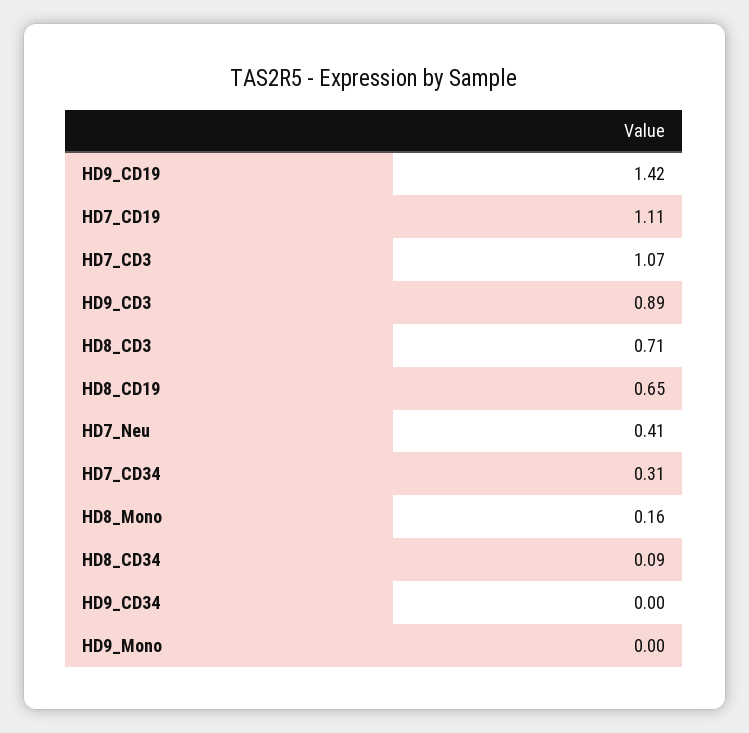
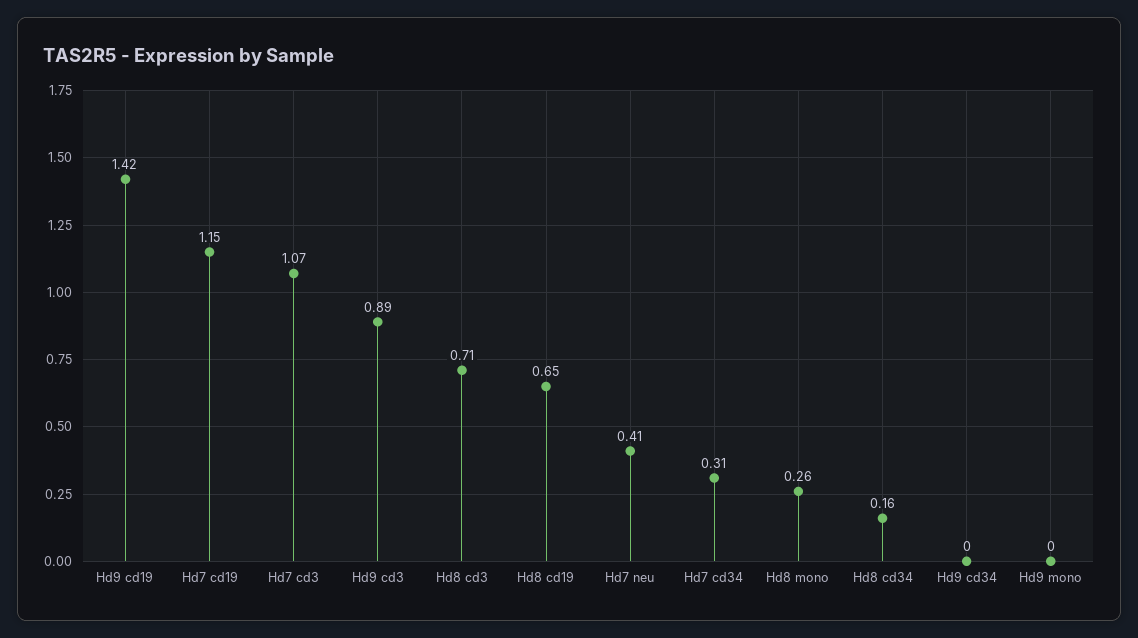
HD7_CD19: 1.11 -> 1.15
HD8_Mono: 0.16 -> 0.26
HD8_CD34: 0.09 -> 0.16

